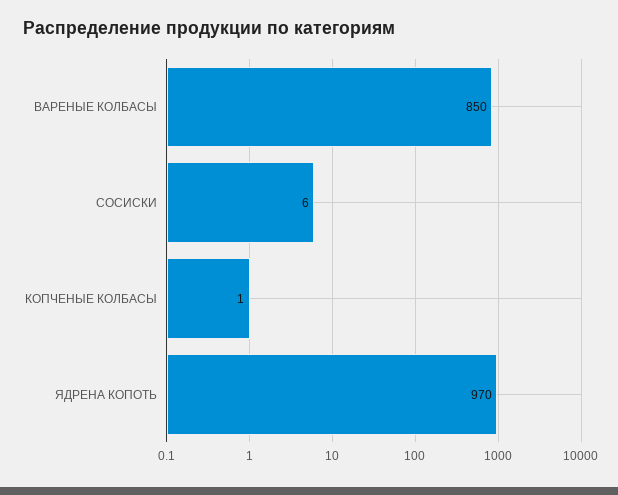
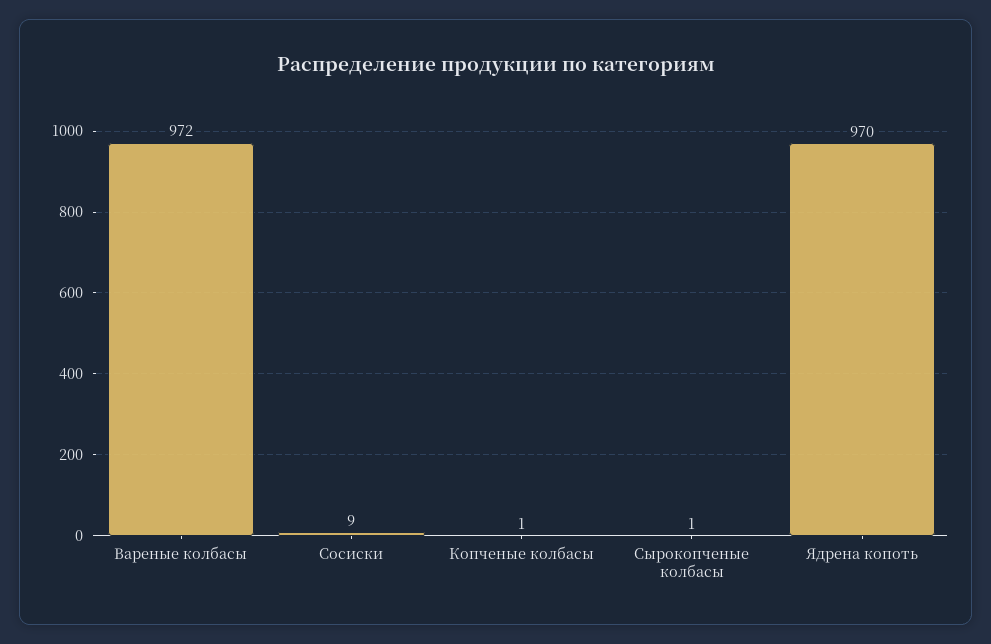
ВАРЕНЫЕ КОЛБАСЫ: 850 -> 972
СОСИСКИ: 6 -> 9
Сырокопченые колбасы: none -> 1

